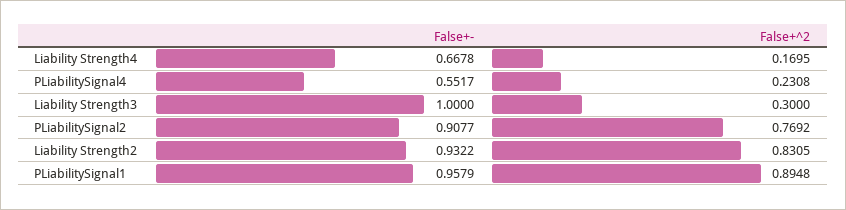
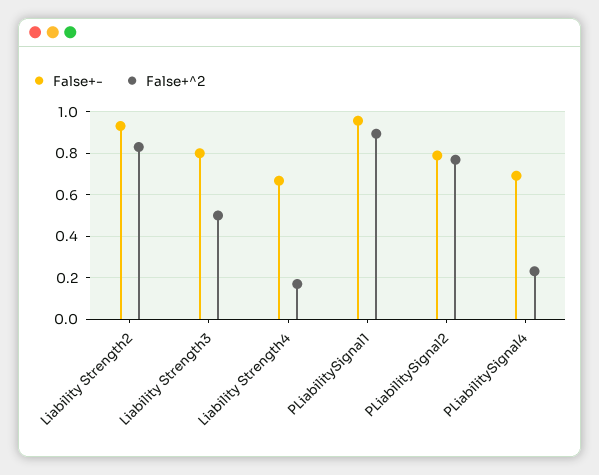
False+-, PLiabilitySignal4: 0.5517 -> 0.7
False+-, Liability Strength3: 1 -> 0.8
False+^2, Liability Strength3: 0.3 -> 0.5
False+-, PLiabilitySignal2: 0.9077 -> 0.8

